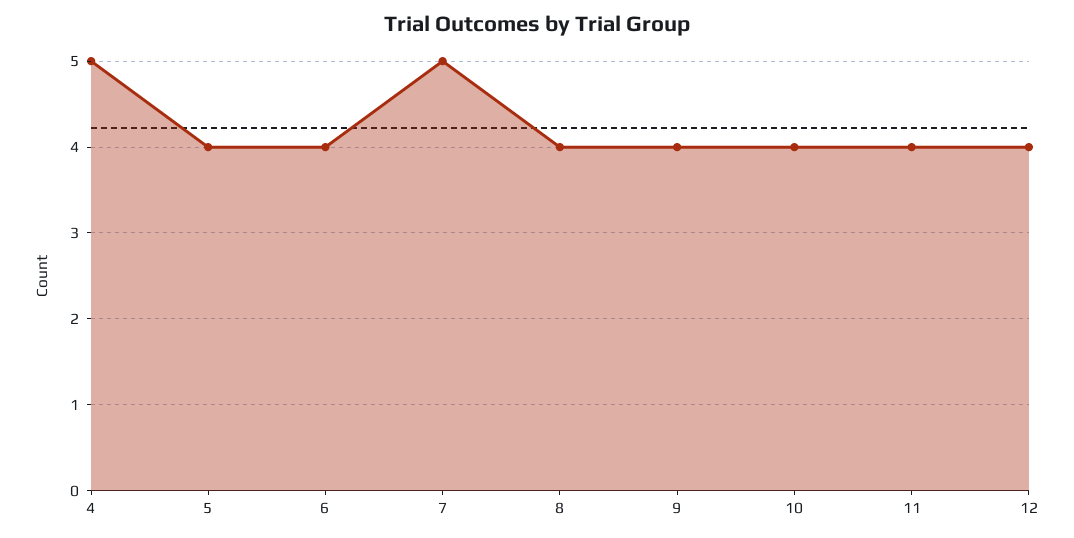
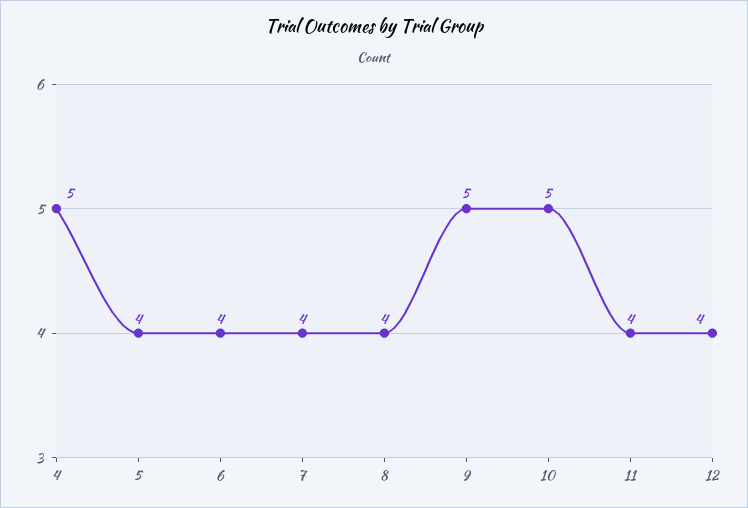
7: 5 -> 4
9: 4 -> 5
10: 4 -> 5

